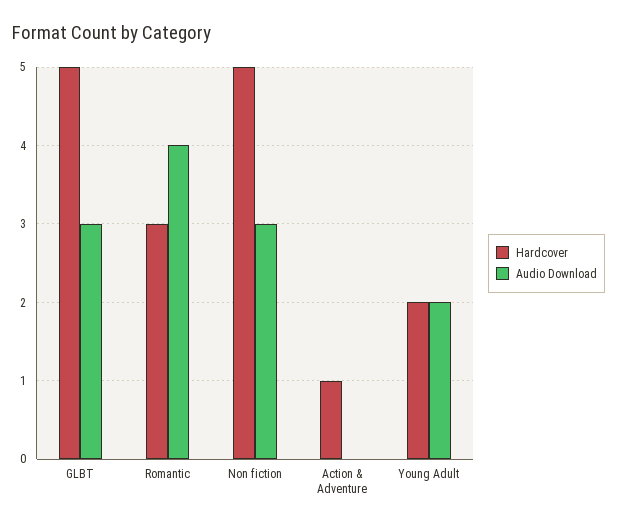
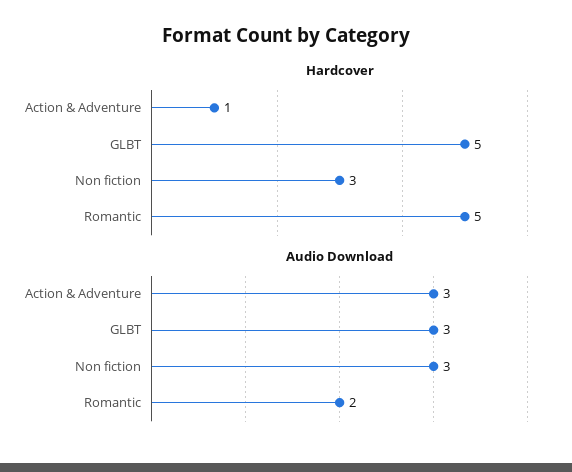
Hardcover, Romantic: 3 -> 5
Audio Download, Romantic: 4 -> 2
Hardcover, Non fiction: 5 -> 3
Audio Download, Action & Adventure: 0 -> 3
Hardcover, Young Adult: 2 -> none
Audio Download, Young Adult: 2 -> none

